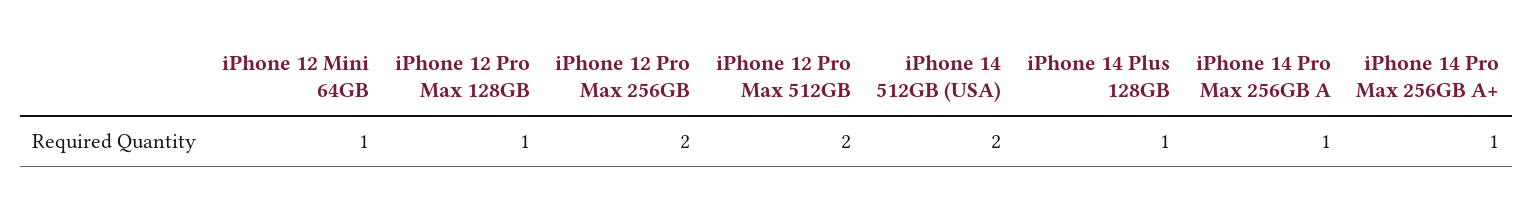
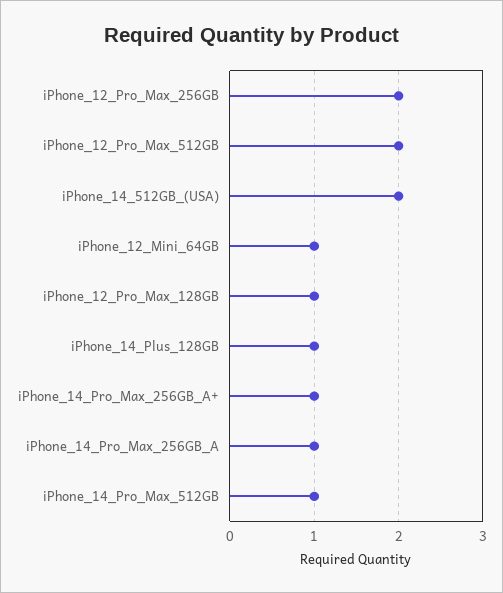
iPhone_14_Pro_Max_512GB: none -> 1

